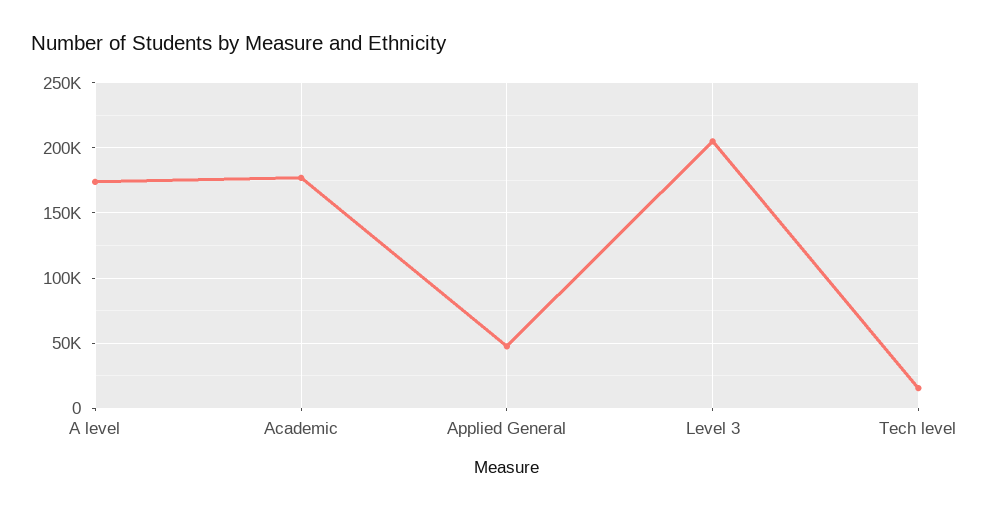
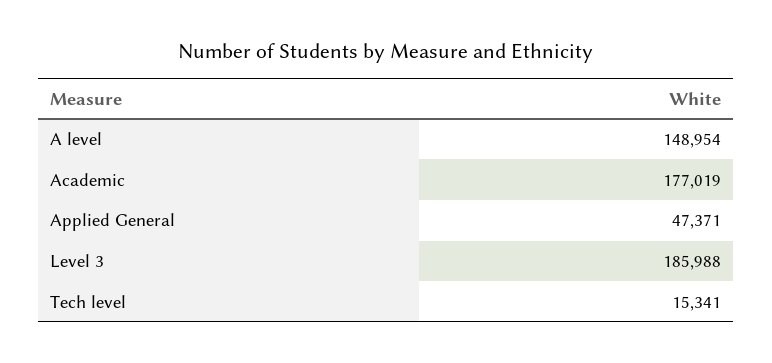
A level: 175000 -> 148954
Level 3: 205000 -> 185988

